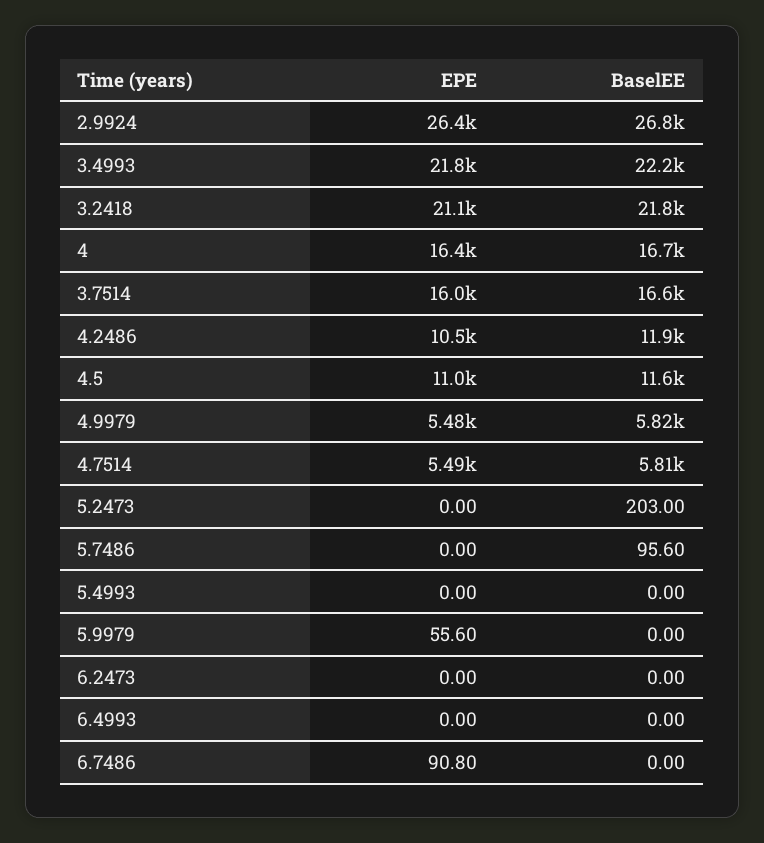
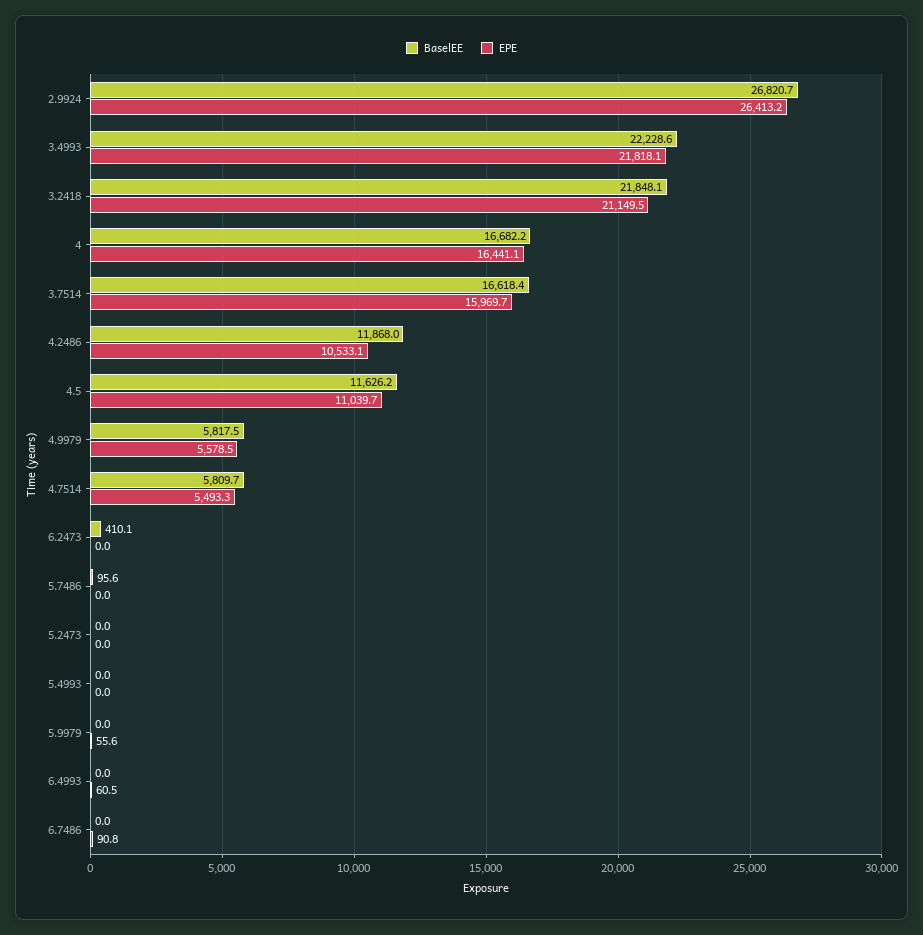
EPE, 4.9979: 5480 -> 5578.5
BaselEE, 5.2473: 203 -> 0
BaselEE, 6.2473: 0 -> 410.1
EPE, 6.4993: 0 -> 60.5

